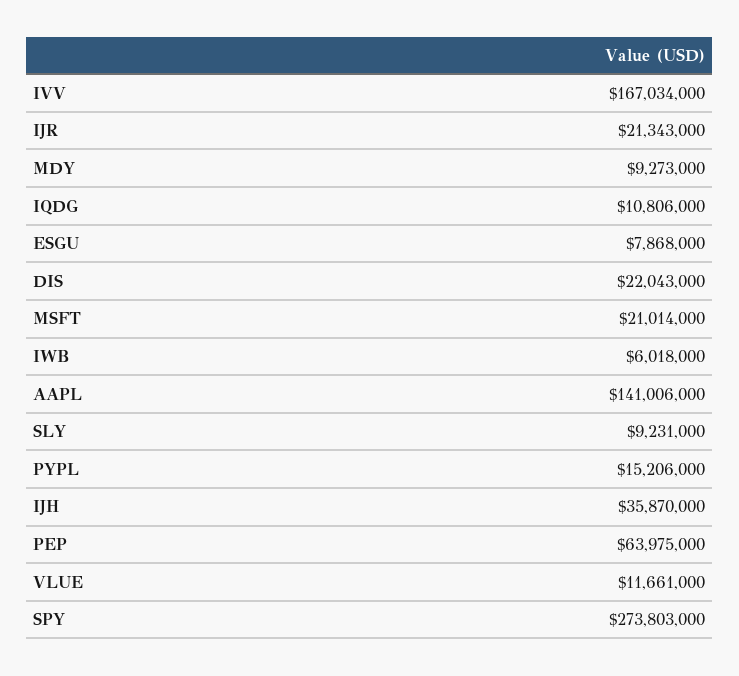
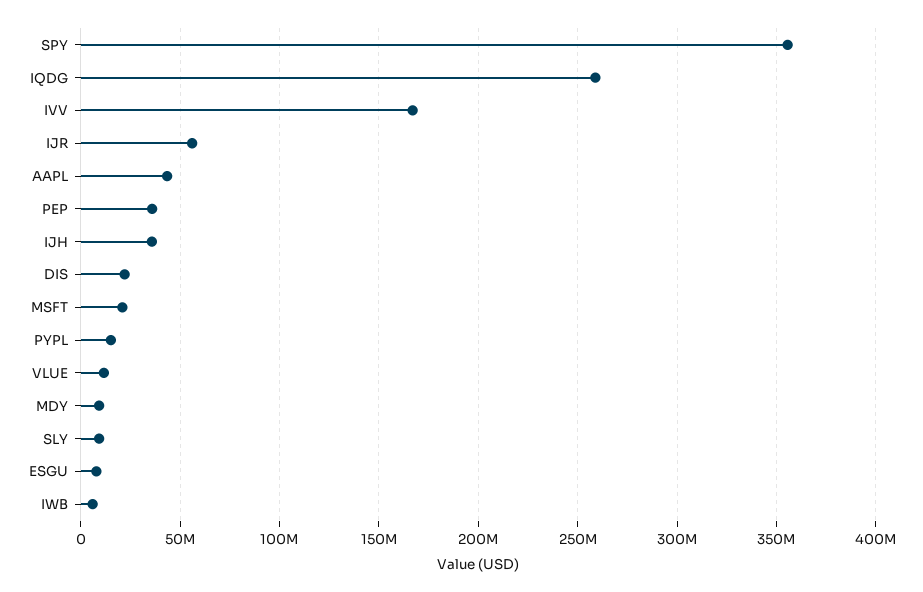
IJR: 21343000 -> 55000000
IQDG: 10806000 -> 260000000
AAPL: 141006000 -> 45000000
PEP: 63975000 -> 35000000
SPY: 273803000 -> 355000000

